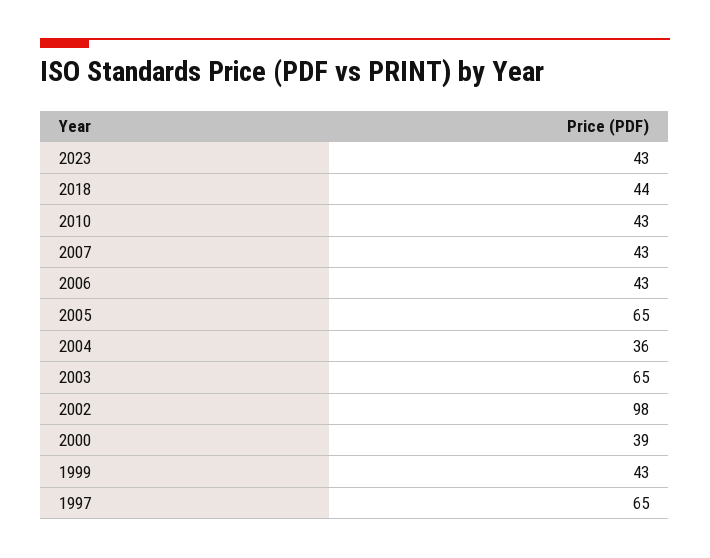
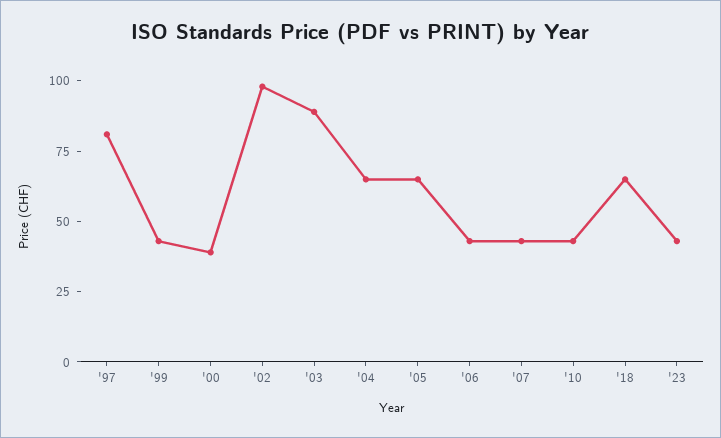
2018: 44 -> 65
2004: 36 -> 65
2003: 65 -> 90
1997: 65 -> 80

